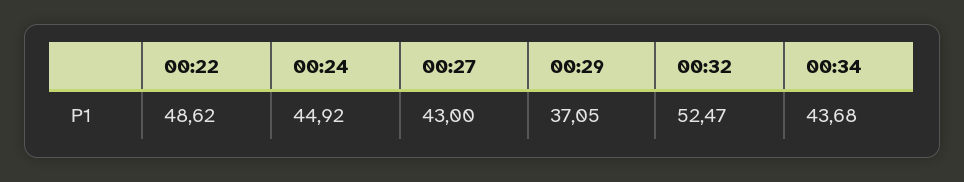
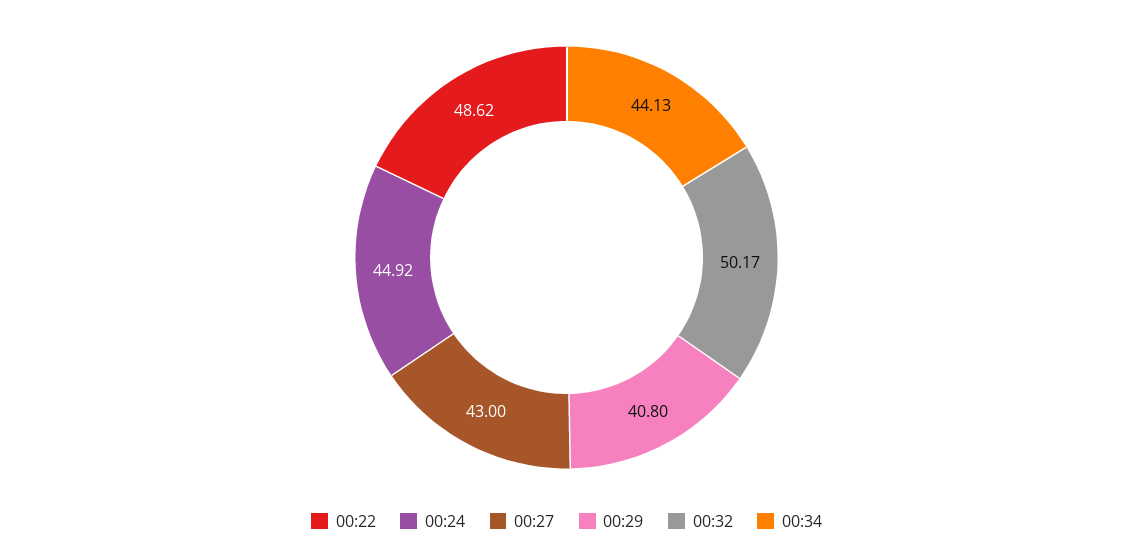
00:29: 37.05 -> 40.8
00:32: 52.47 -> 50.17
00:34: 43.68 -> 44.13

